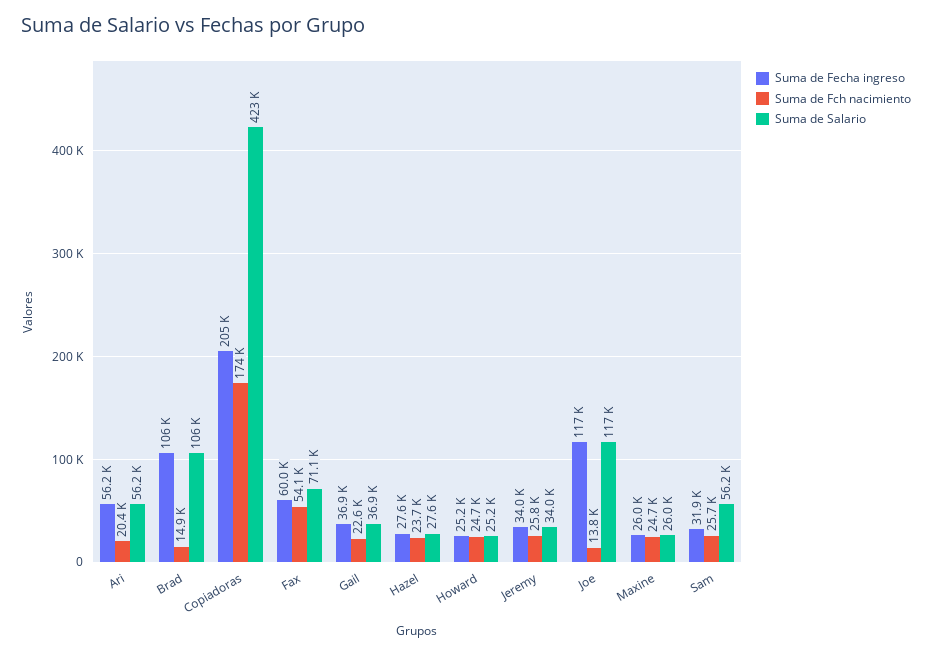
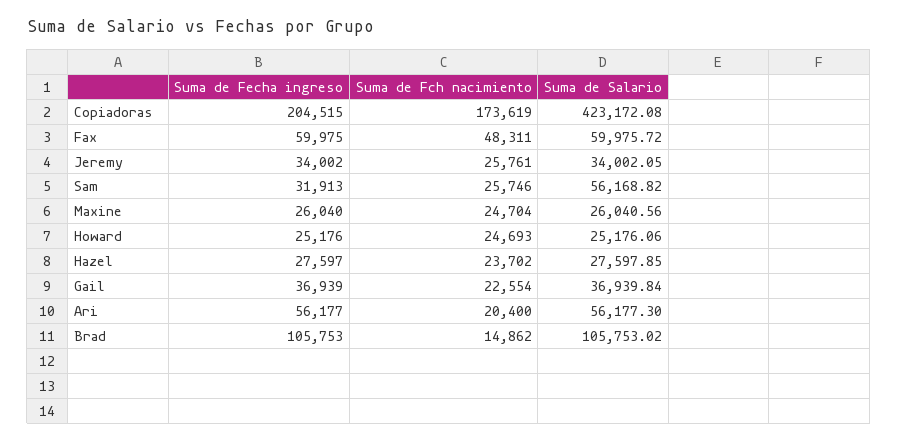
Suma de Fch nacimiento, Fax: 54100 -> 48311
Suma de Salario, Fax: 71100 -> 59975.72
Suma de Fecha ingreso, Joe: 117000 -> none
Suma de Fch nacimiento, Joe: 13800 -> none
Suma de Salario, Joe: 117000 -> none

